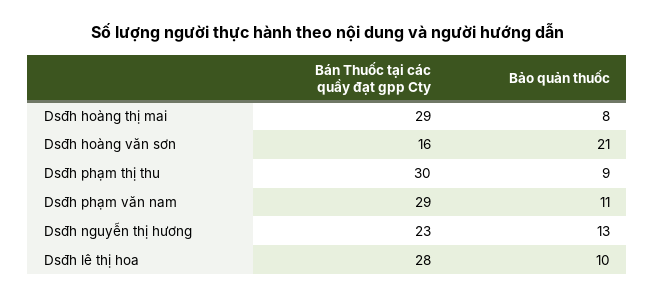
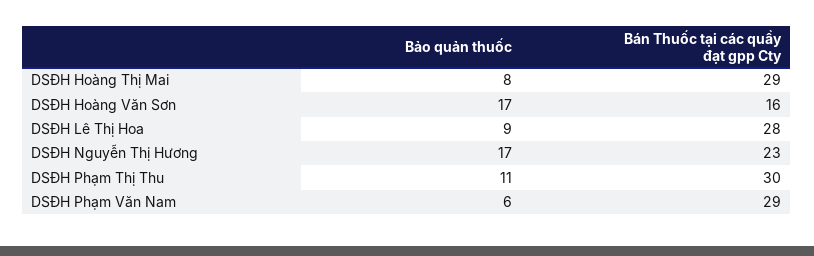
Bảo quản thuốc, Dsđh hoàng văn sơn: 21 -> 17
Bảo quản thuốc, Dsđh phạm thị thu: 9 -> 11
Bảo quản thuốc, Dsđh phạm văn nam: 11 -> 6
Bảo quản thuốc, Dsđh nguyễn thị hương: 13 -> 17
Bảo quản thuốc, Dsđh lê thị hoa: 10 -> 9

